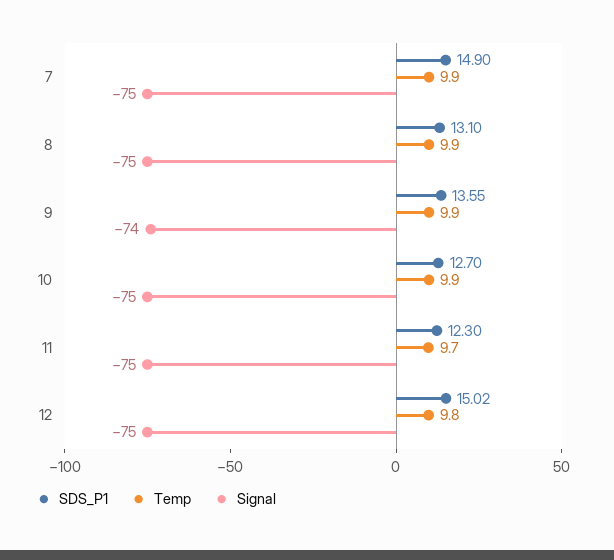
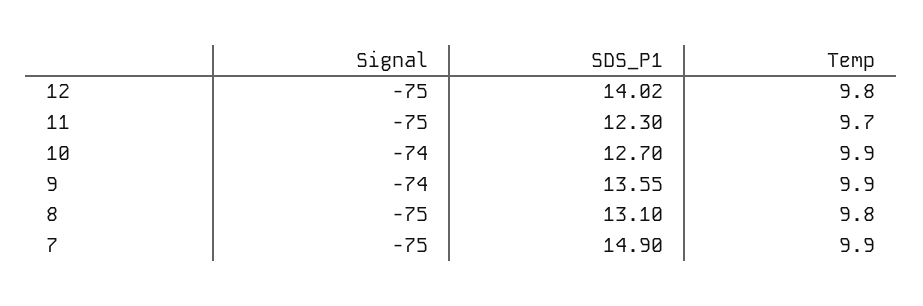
Temp, 8: 9.9 -> 9.8
Signal, 10: -75 -> -74
SDS_P1, 12: 15.02 -> 14.02

